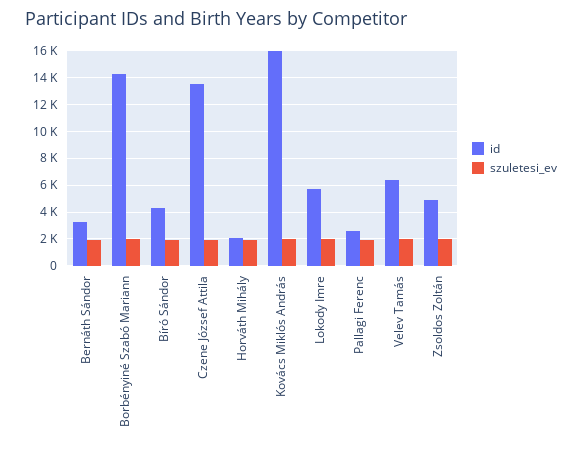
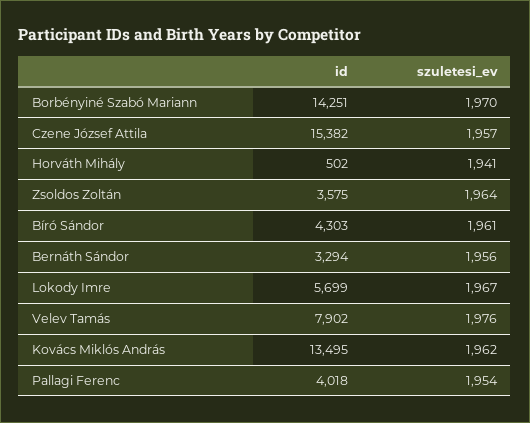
id, Czene József Attila: 13500 -> 15382
id, Horváth Mihály: 2000 -> 502
id, Kovács Miklós András: 16000 -> 13495
id, Pallagi Ferenc: 2500 -> 4018
id, Velev Tamás: 6500 -> 7902
id, Zsoldos Zoltán: 5000 -> 3575

